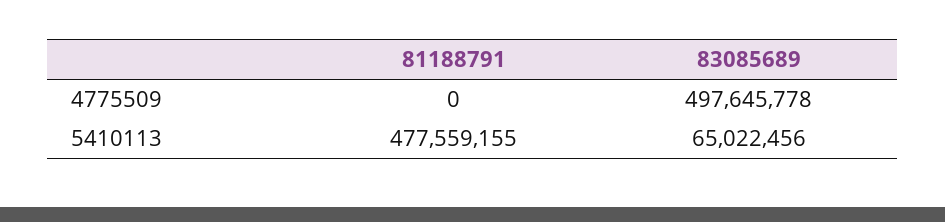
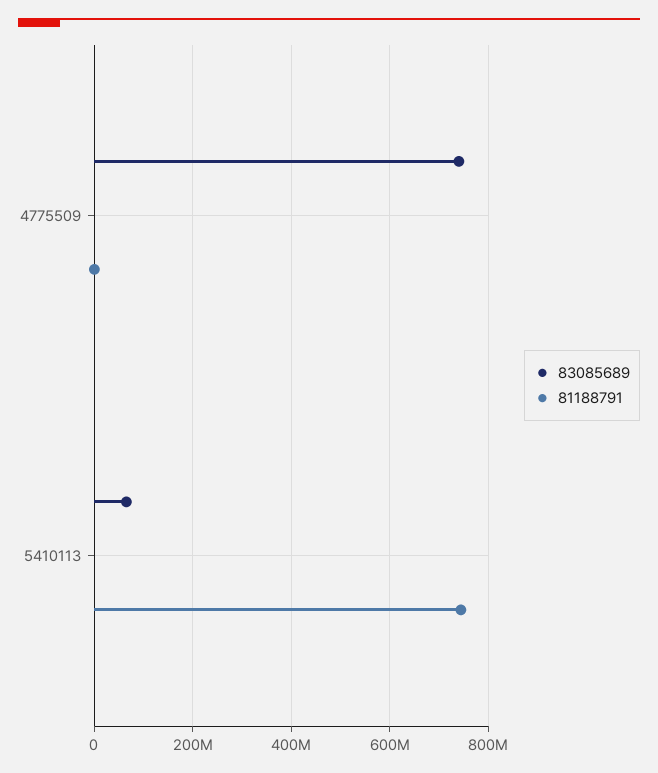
83085689, 4775509: 497645778 -> 740000000
81188791, 5410113: 477559155 -> 740000000

